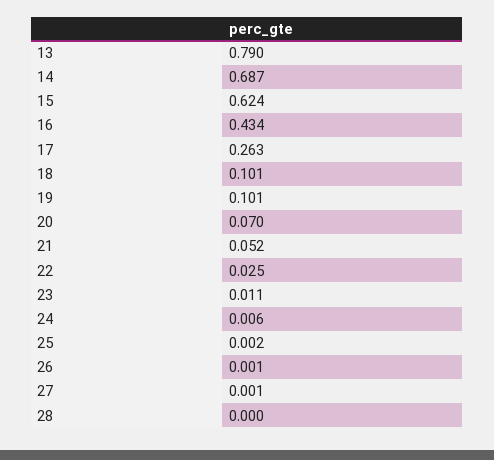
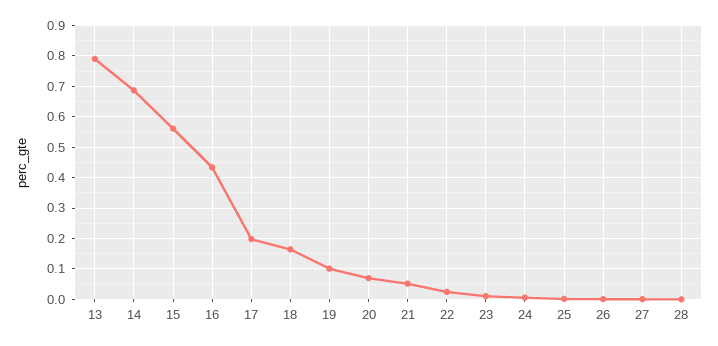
15: 0.624 -> 0.56
17: 0.263 -> 0.2
18: 0.101 -> 0.16

